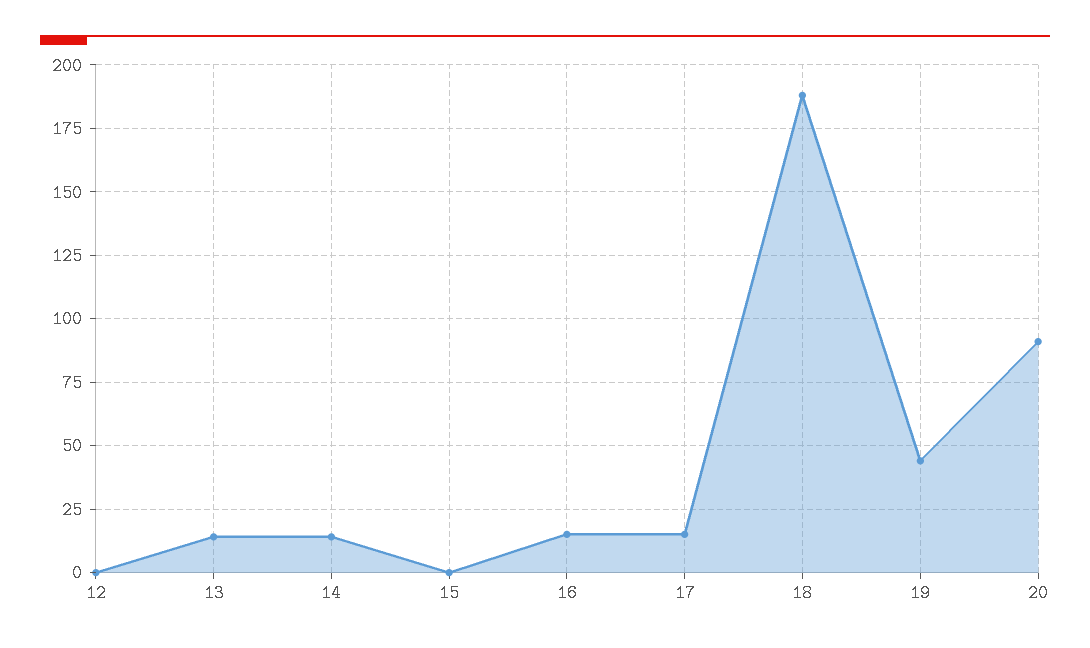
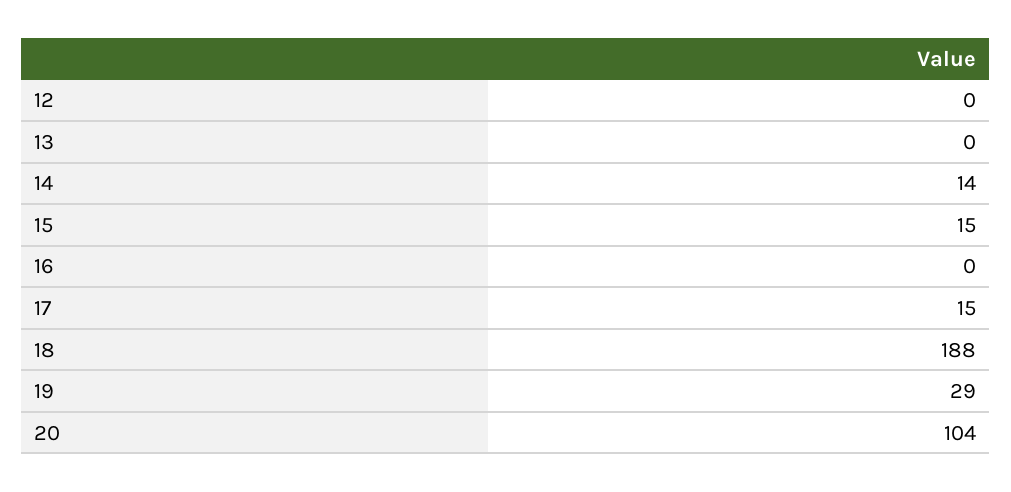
13: 15 -> 0
15: 0 -> 15
16: 15 -> 0
19: 45 -> 29
20: 90 -> 104

